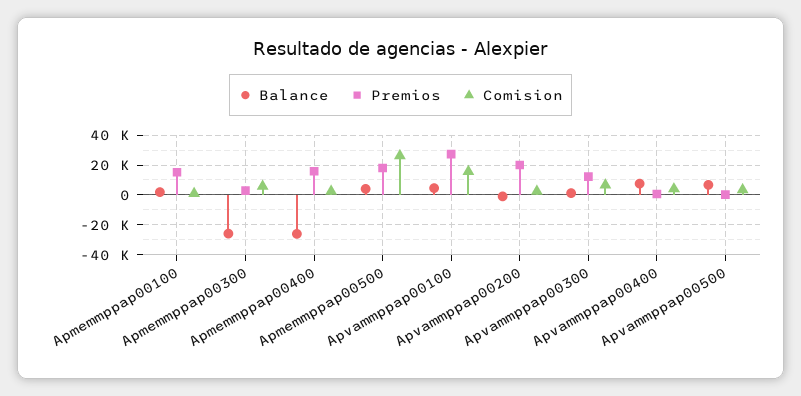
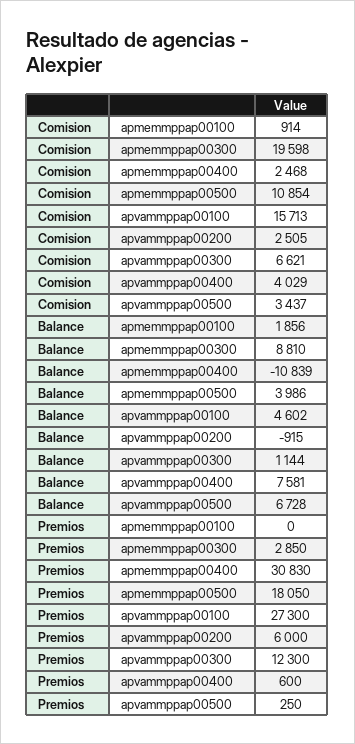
Premios, Apmemmppap00100: 15000 -> 0
Balance, Apmemmppap00300: -25000 -> 8810
Comision, Apmemmppap00300: 5000 -> 19598
Balance, Apmemmppap00400: -25000 -> -10839
Premios, Apmemmppap00400: 15000 -> 30830
Comision, Apmemmppap00500: 25000 -> 10854
Premios, Apvammppap00200: 20000 -> 6000

